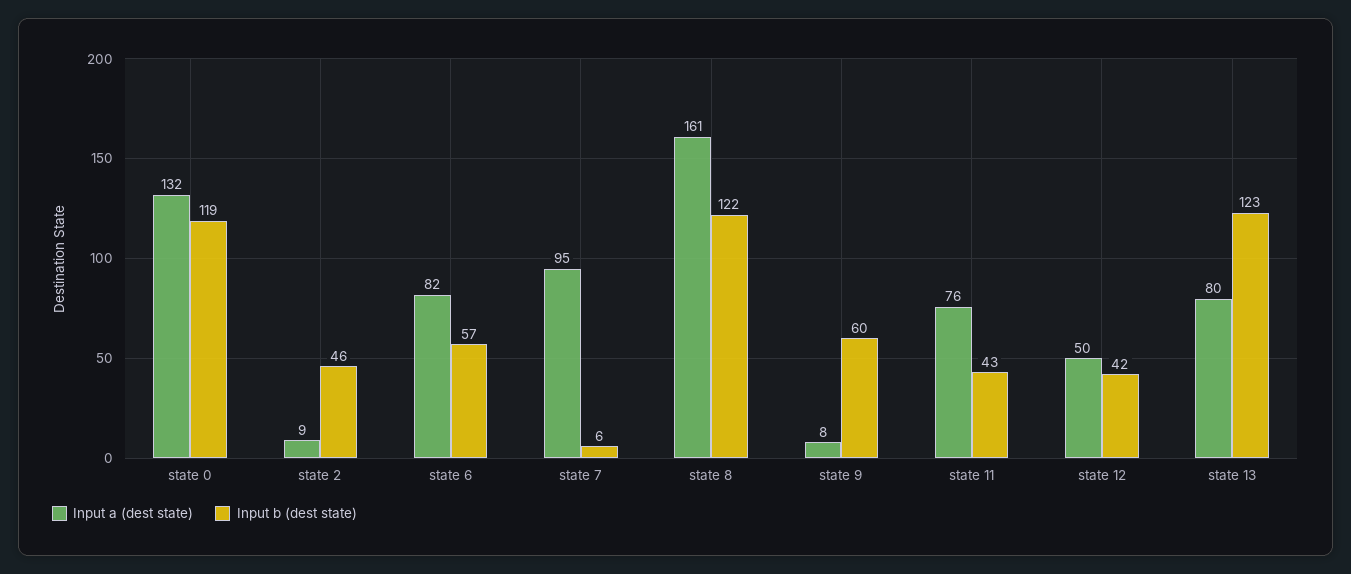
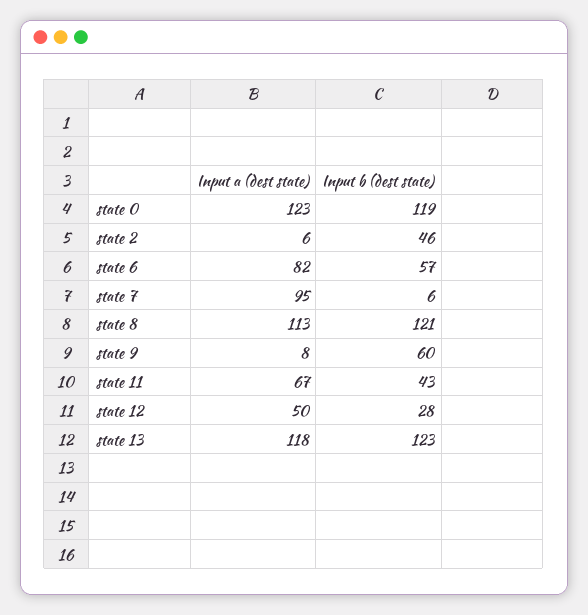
Input a (dest state), state 0: 132 -> 123
Input a (dest state), state 2: 9 -> 6
Input a (dest state), state 8: 161 -> 113
Input b (dest state), state 8: 122 -> 121
Input a (dest state), state 11: 76 -> 67
Input b (dest state), state 12: 42 -> 28
Input a (dest state), state 13: 80 -> 118

